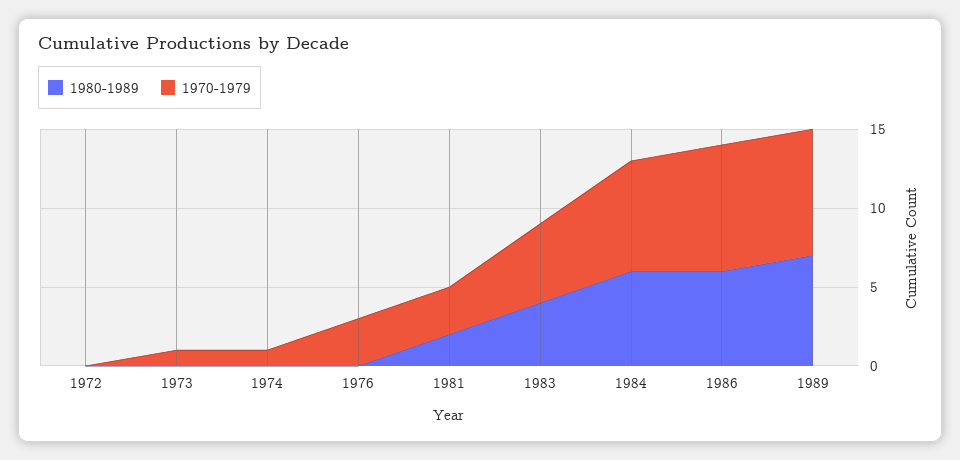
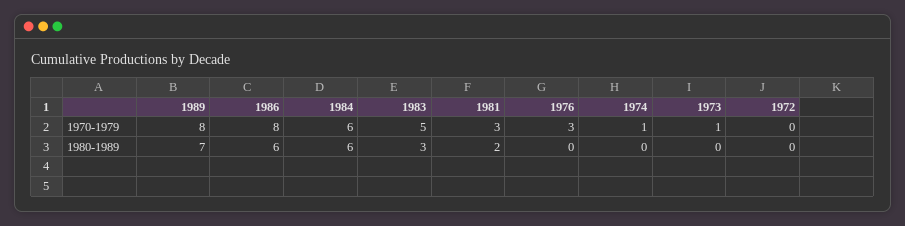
1980-1989, 1983: 4 -> 3
1970-1979, 1984: 7 -> 6

